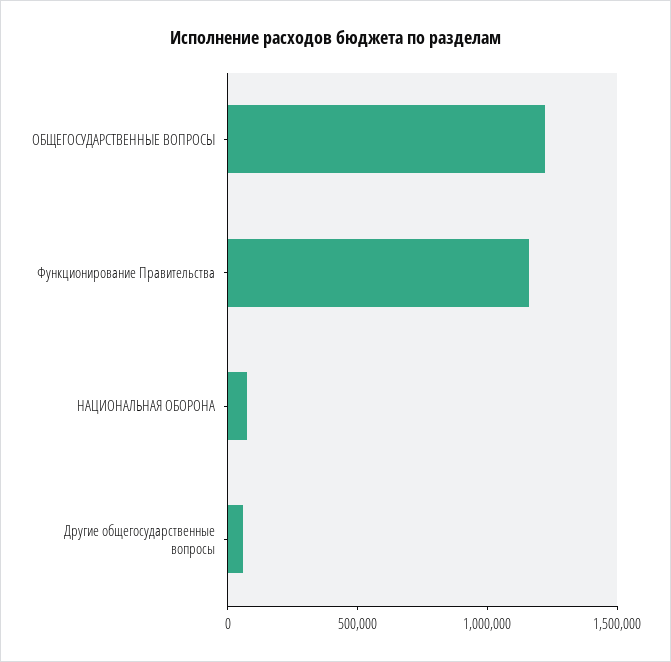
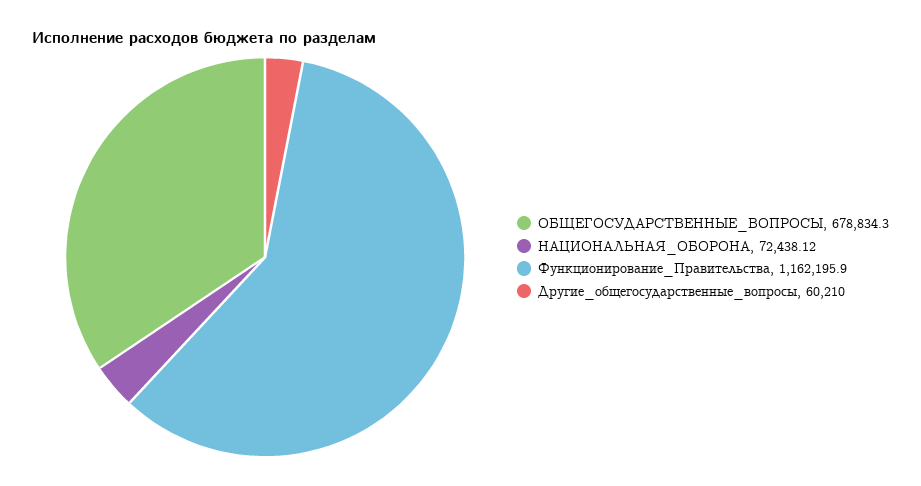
ОБЩЕГОСУДАРСТВЕННЫЕ ВОПРОСЫ: 1200000 -> 678834.3

